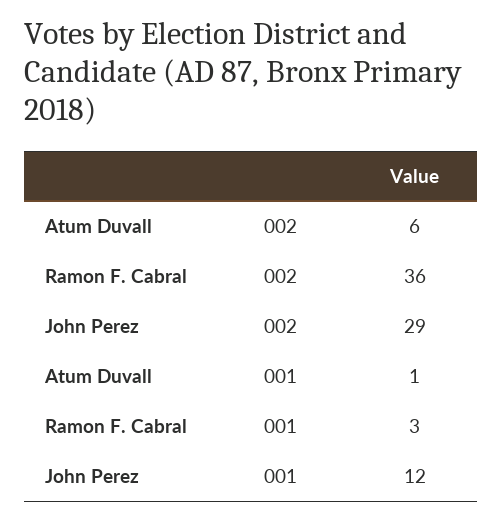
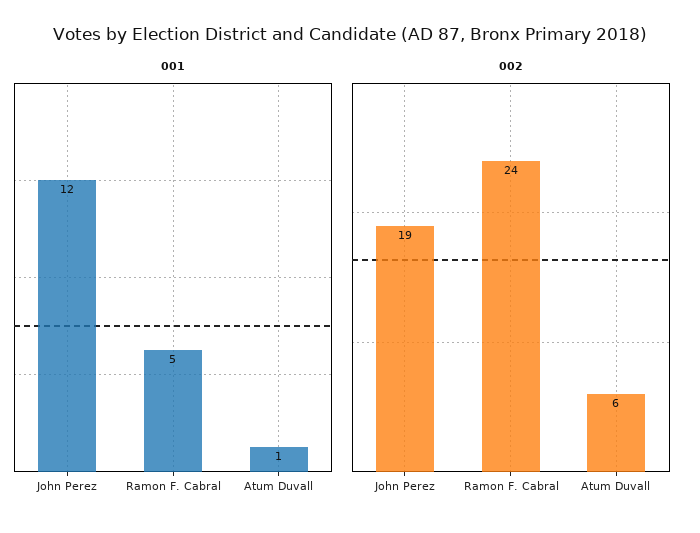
002, Ramon F. Cabral: 36 -> 24
002, John Perez: 29 -> 19
001, Ramon F. Cabral: 3 -> 5

